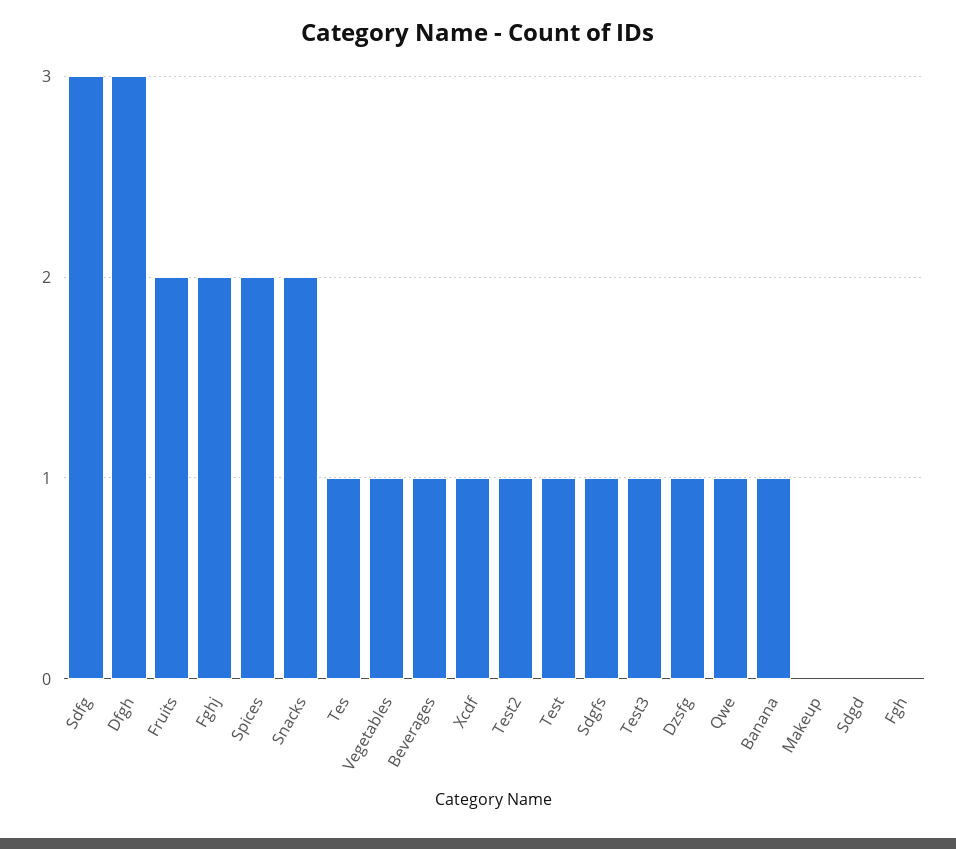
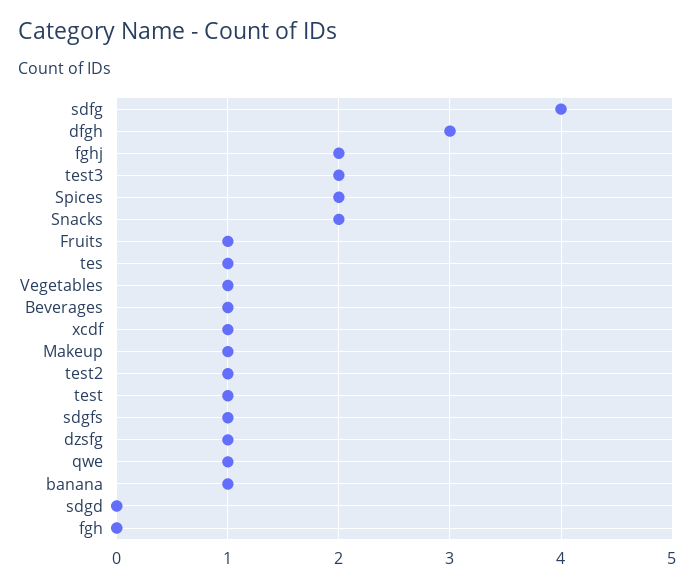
Sdfg: 3 -> 4
Fruits: 2 -> 1
Test3: 1 -> 2
Makeup: 0 -> 1

